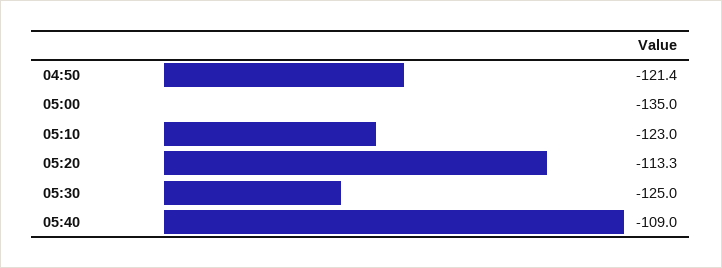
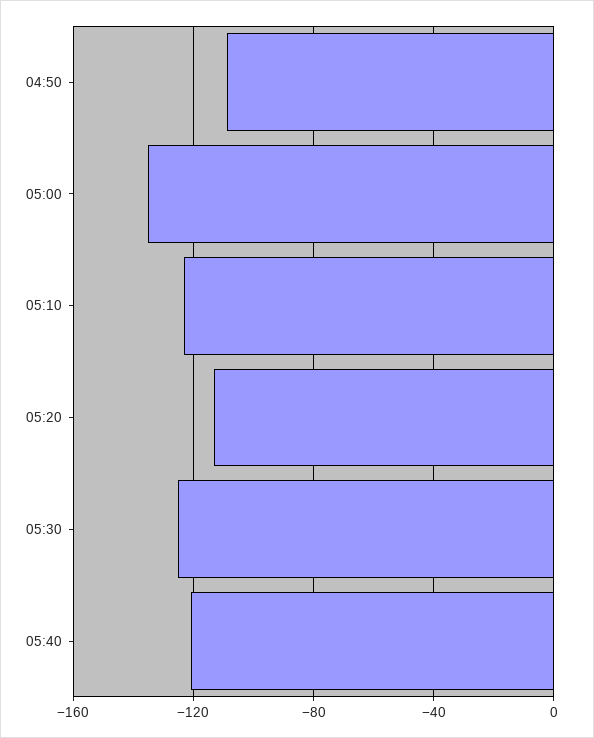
04:50: -121.4 -> -110
05:40: -109 -> -120

